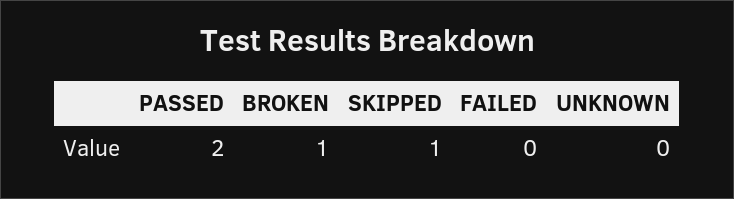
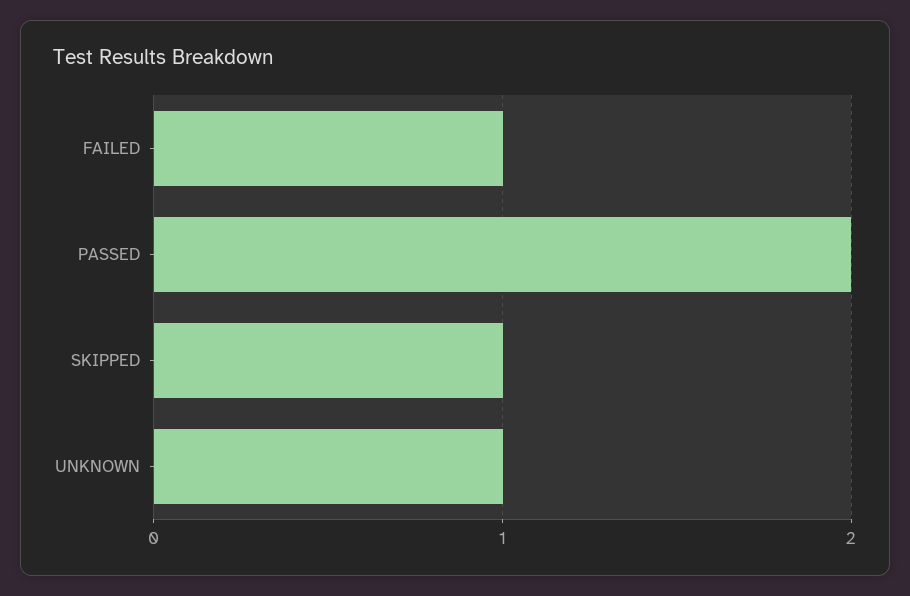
BROKEN: 1 -> none
FAILED: 0 -> 1
UNKNOWN: 0 -> 1

